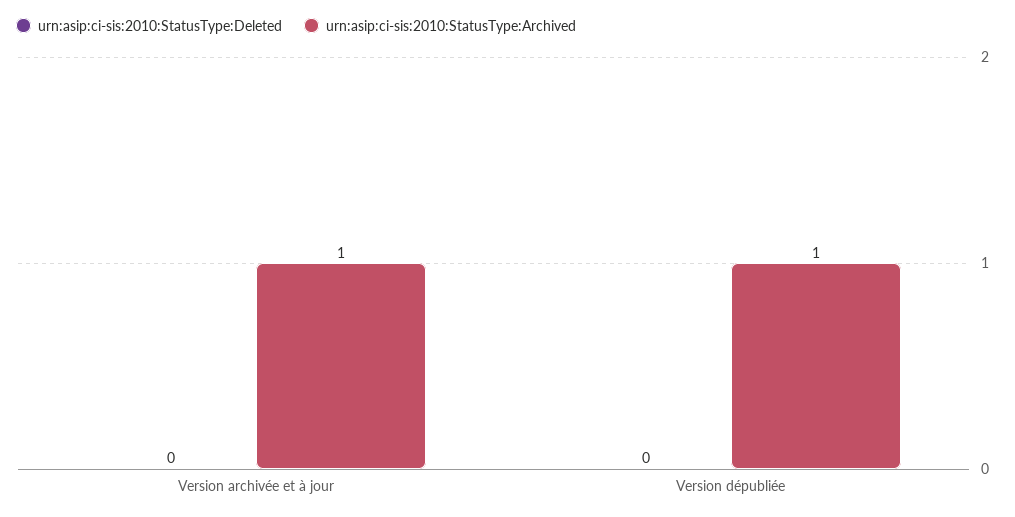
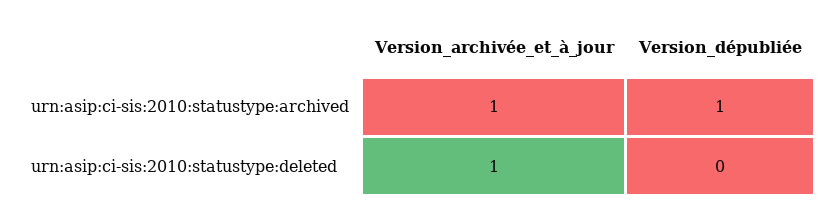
urn:asip:ci-sis:2010:StatusType:Deleted, Version archivée et à jour: 0 -> 1

